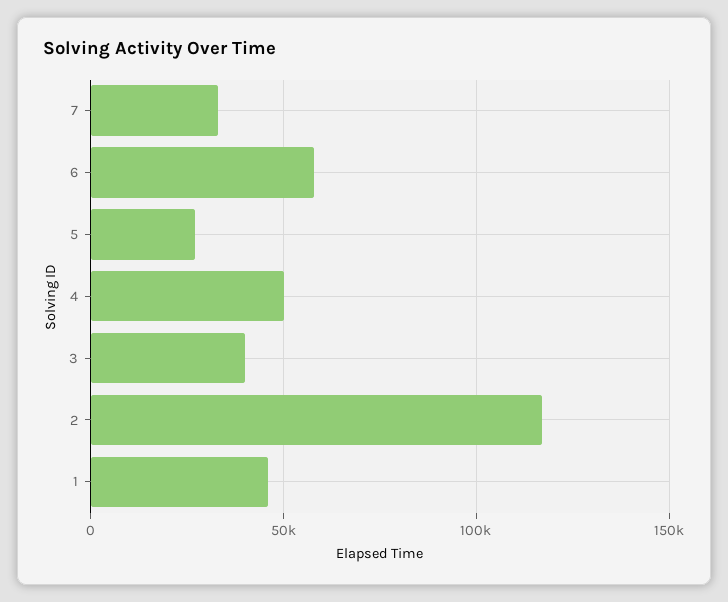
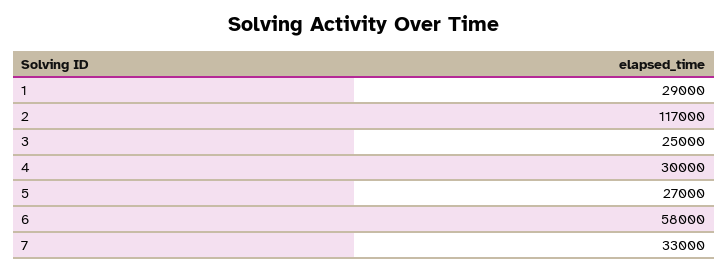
4: 50000 -> 30000
3: 40000 -> 25000
1: 45000 -> 29000

